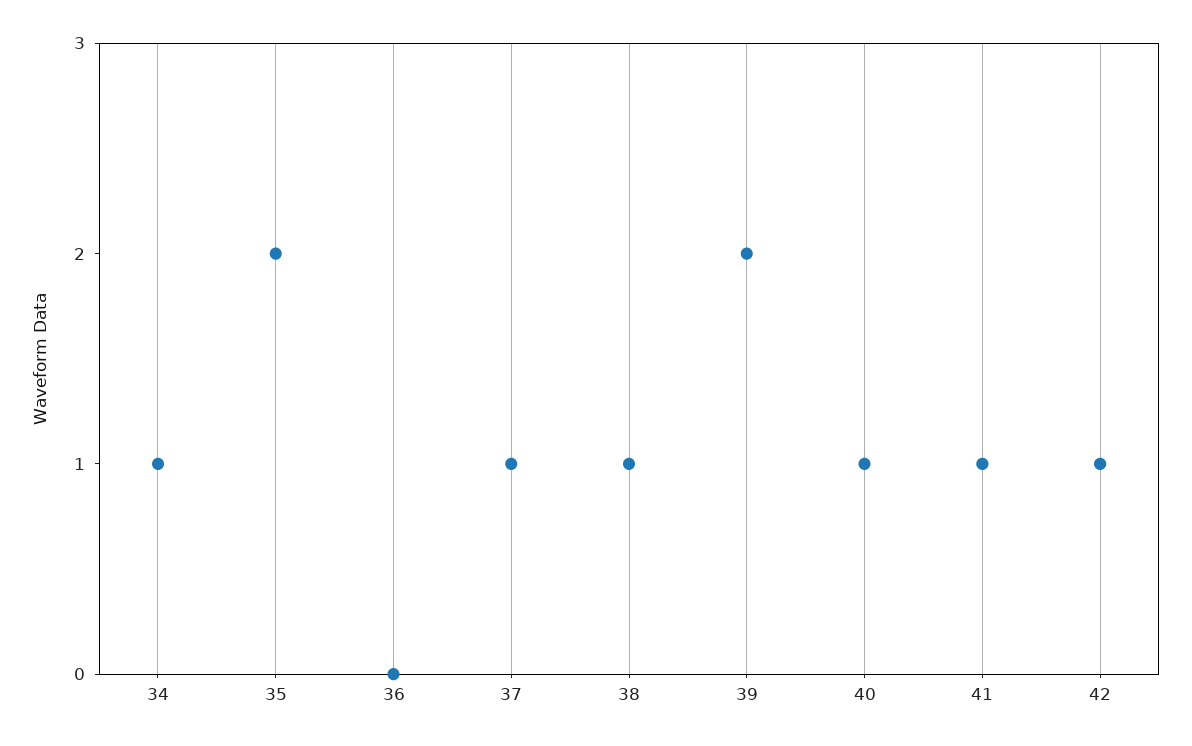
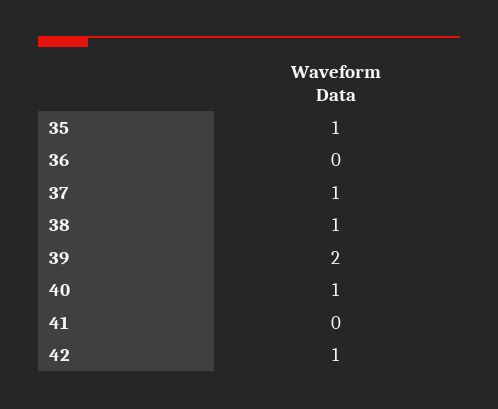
34: 1 -> none
35: 2 -> 1
41: 1 -> 0

